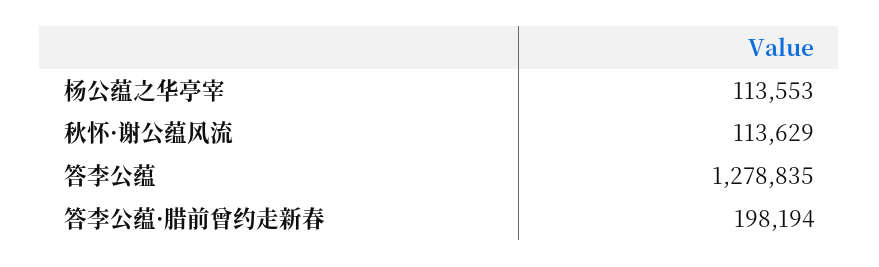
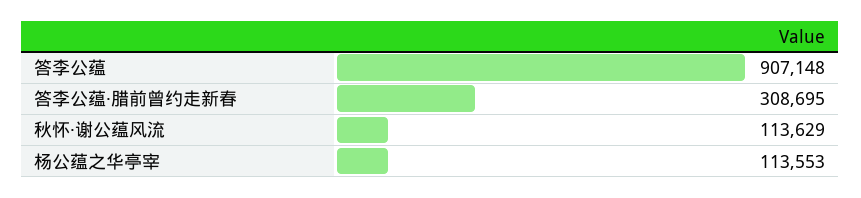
答李公蕴: 1278835 -> 907148
答李公蕴·腊前曾约走新春: 198194 -> 308695

